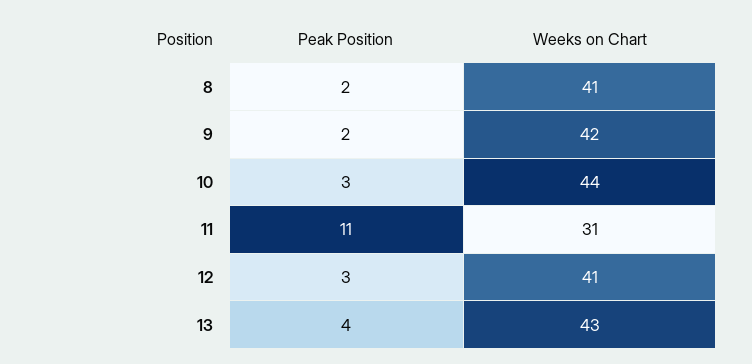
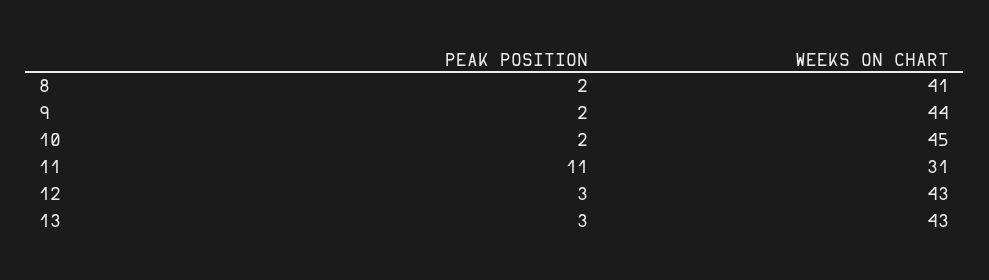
Weeks on Chart, 9: 42 -> 44
Peak Position, 10: 3 -> 2
Weeks on Chart, 10: 44 -> 45
Weeks on Chart, 12: 41 -> 43
Peak Position, 13: 4 -> 3

